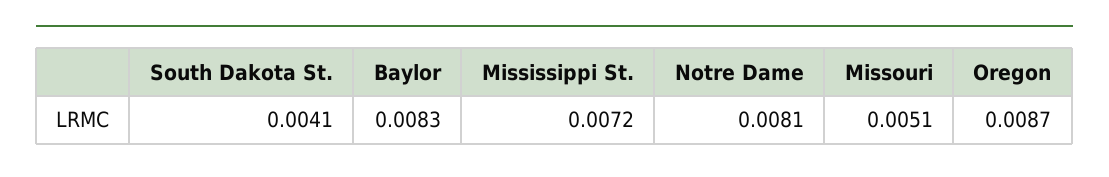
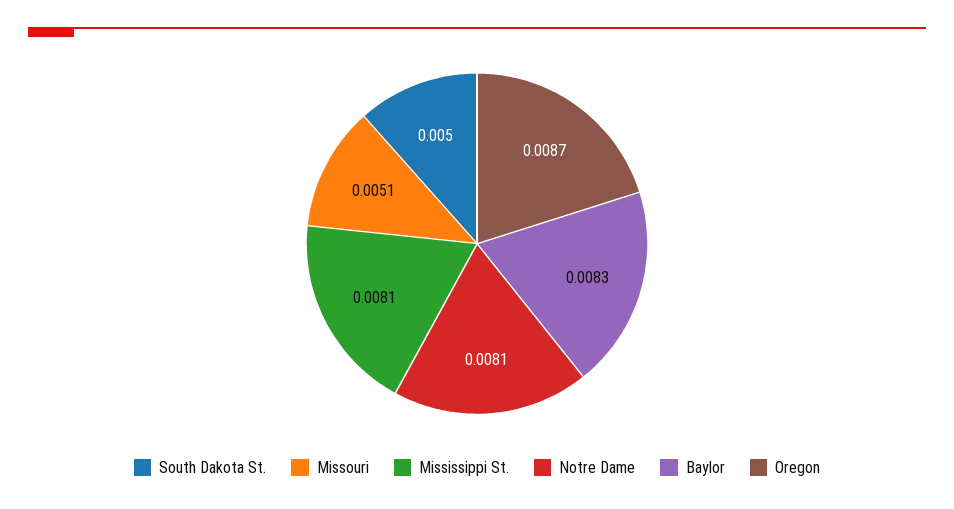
South Dakota St.: 0.0041 -> 0.005
Mississippi St.: 0.0072 -> 0.0081

